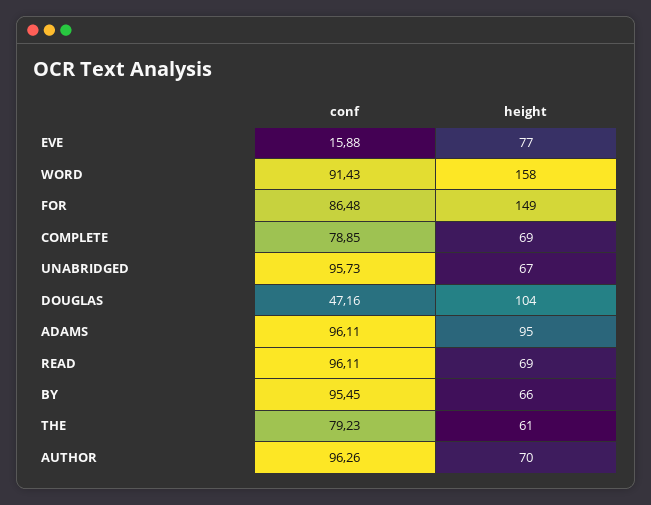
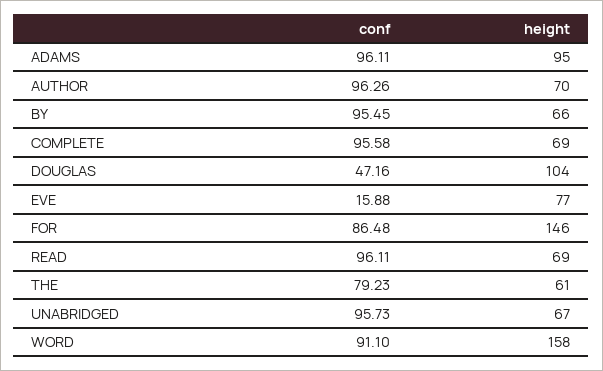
conf, WORD: 91.43 -> 91.1
height, FOR: 149 -> 146
conf, COMPLETE: 78.85 -> 95.58

